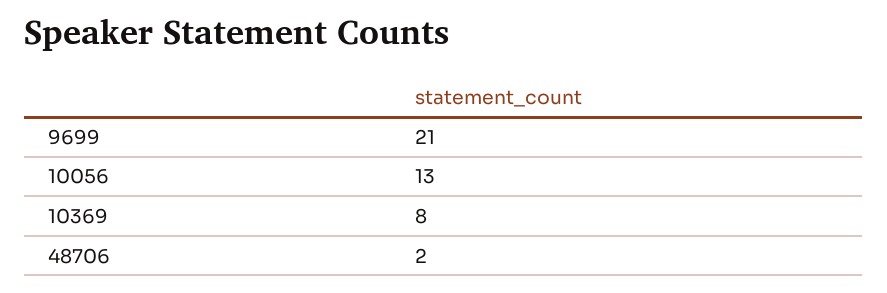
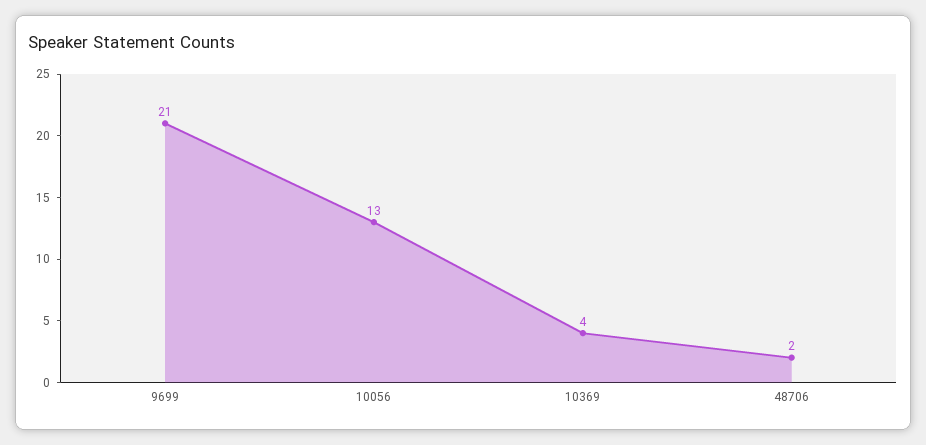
10369: 8 -> 4

